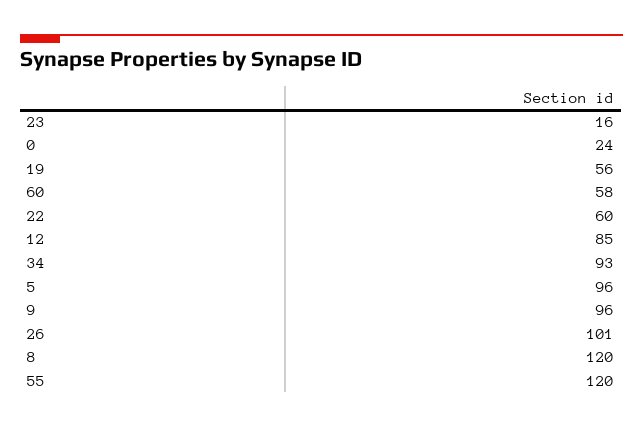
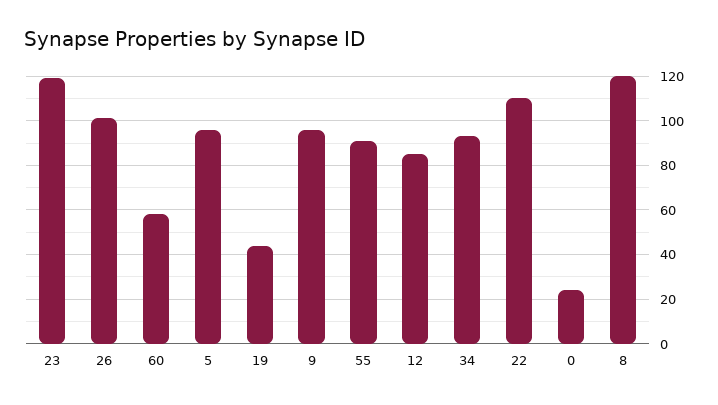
23: 16 -> 120
19: 56 -> 45
22: 60 -> 110
55: 120 -> 90

